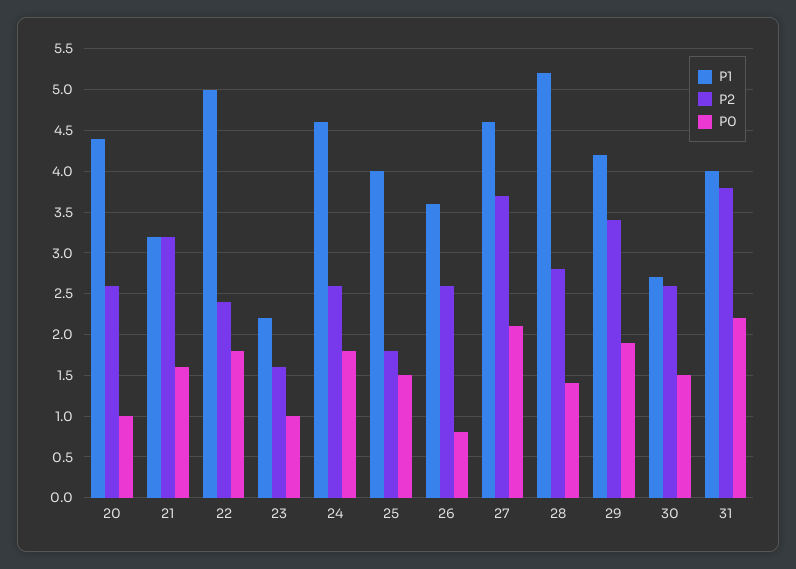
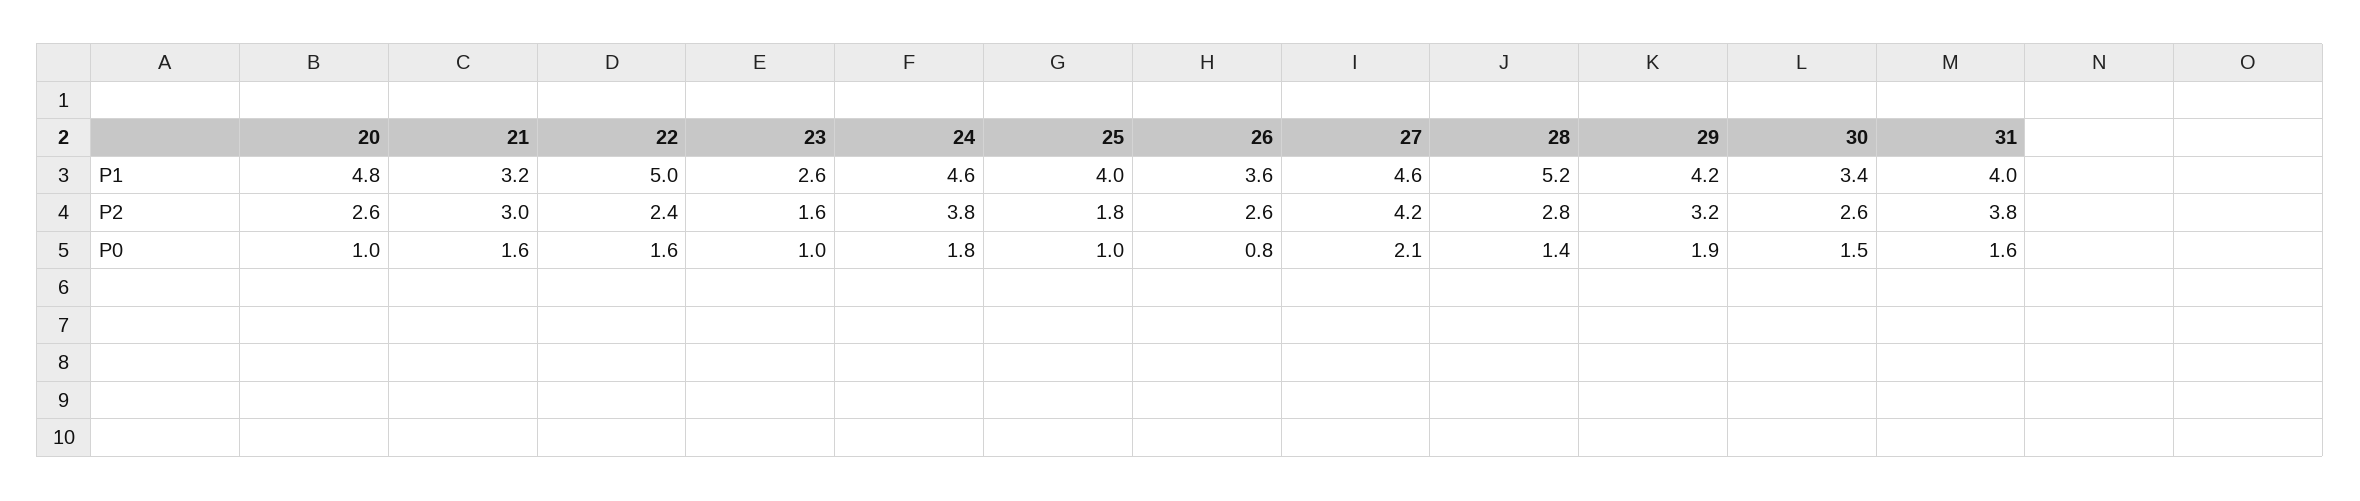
P1, 20: 4.4 -> 4.8
P2, 21: 3.2 -> 3
P0, 22: 1.8 -> 1.6
P1, 23: 2.2 -> 2.6
P2, 24: 2.6 -> 3.8
P0, 25: 1.5 -> 1
P2, 27: 3.7 -> 4.2
P2, 29: 3.4 -> 3.2
P1, 30: 2.7 -> 3.4
P0, 31: 2.2 -> 1.6

